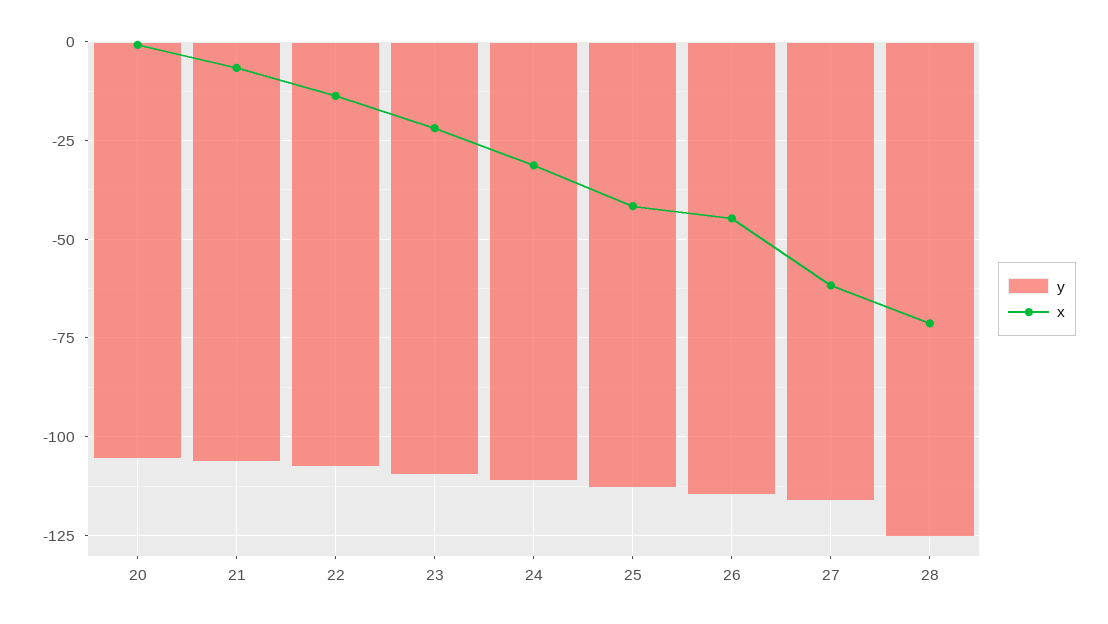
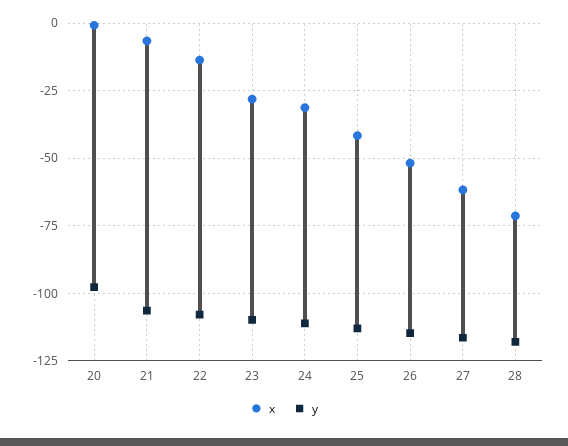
y, 20: -105 -> -97.5
x, 23: -22.5 -> -27.5
x, 26: -45 -> -52.5
y, 28: -125 -> -117.5

